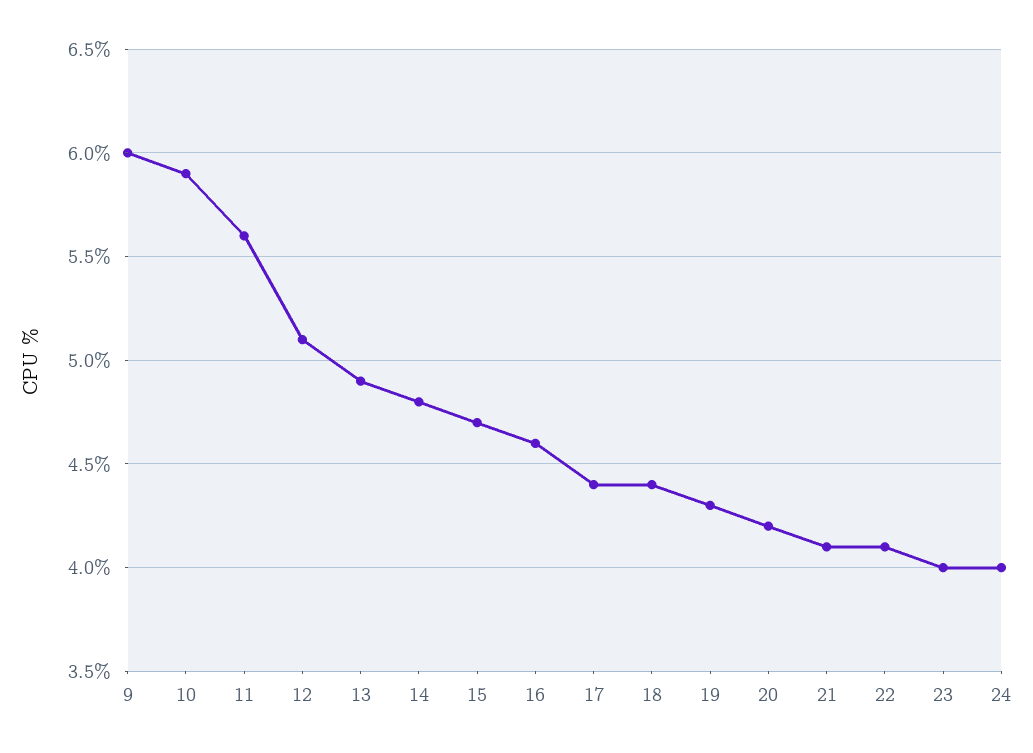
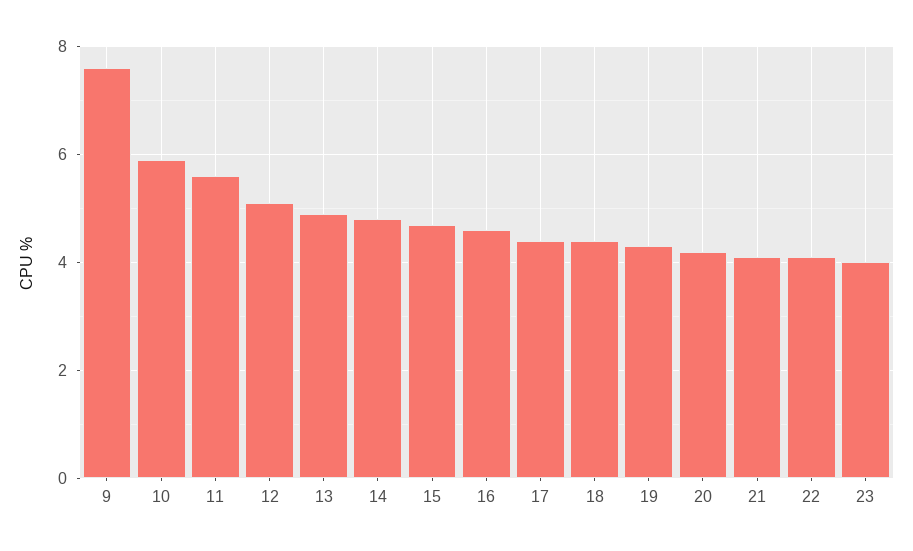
9: 6 -> 7.5
24: 4 -> none

